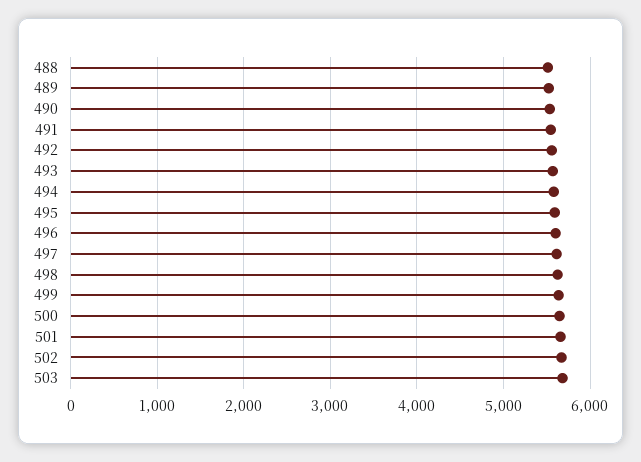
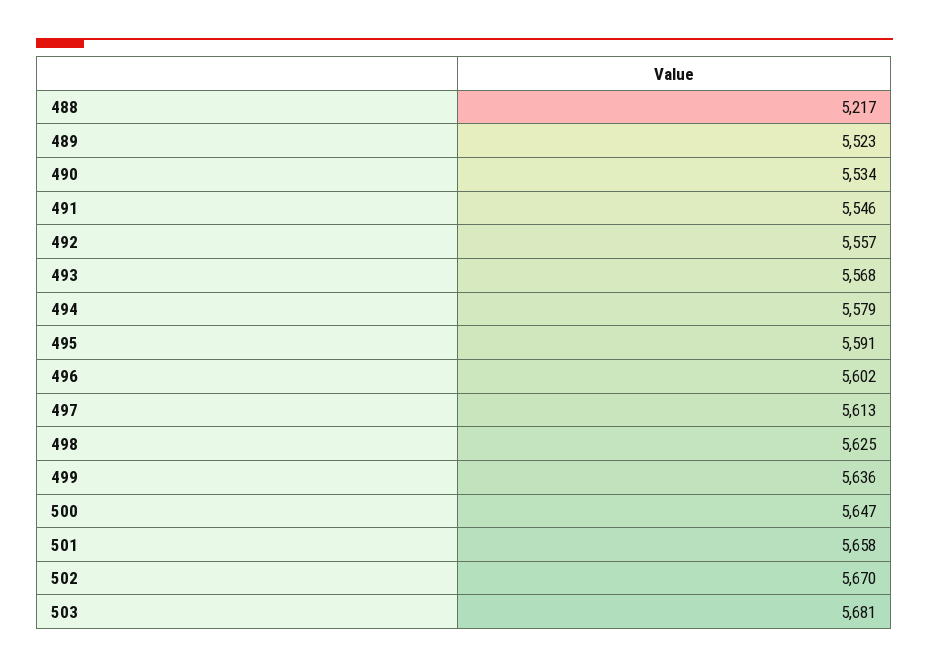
488: 5500 -> 5217

